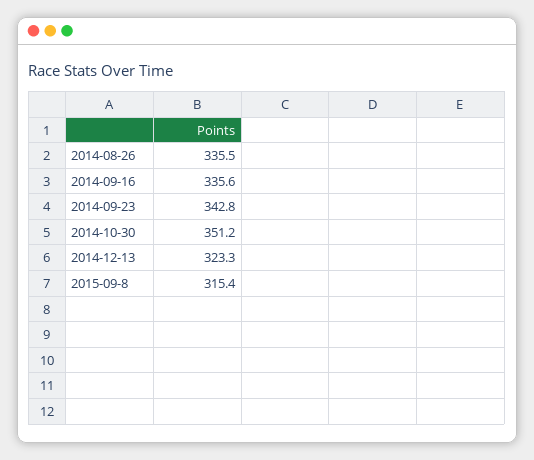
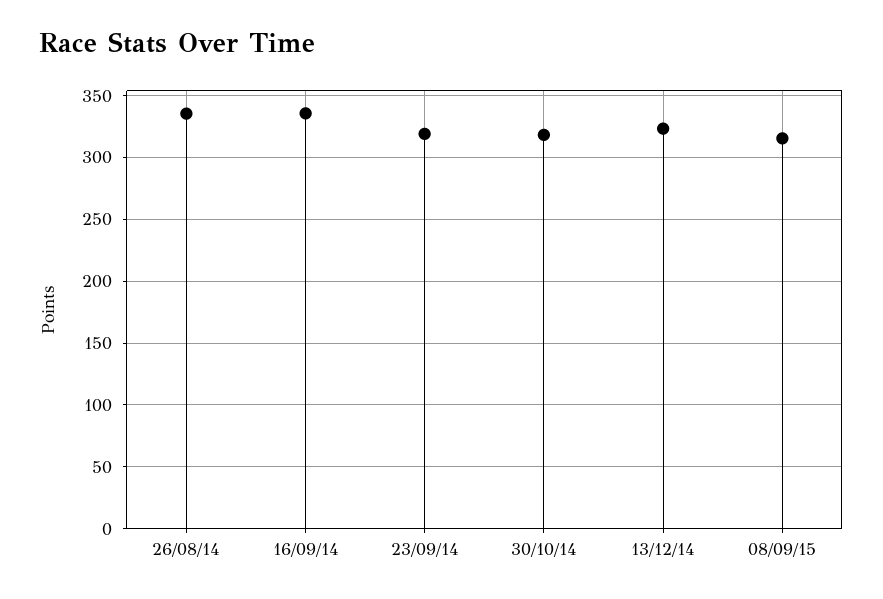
2014-09-23: 342.8 -> 320
2014-10-30: 351.2 -> 320

